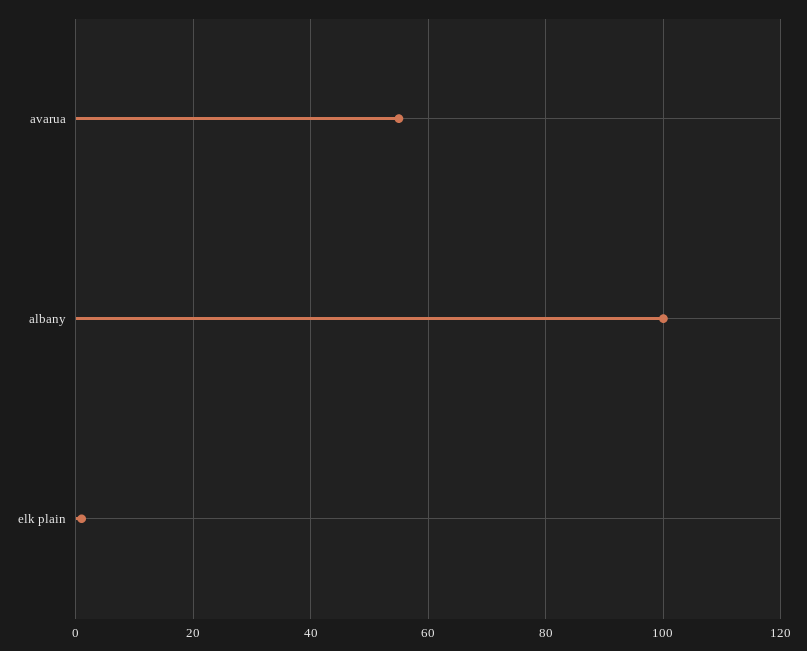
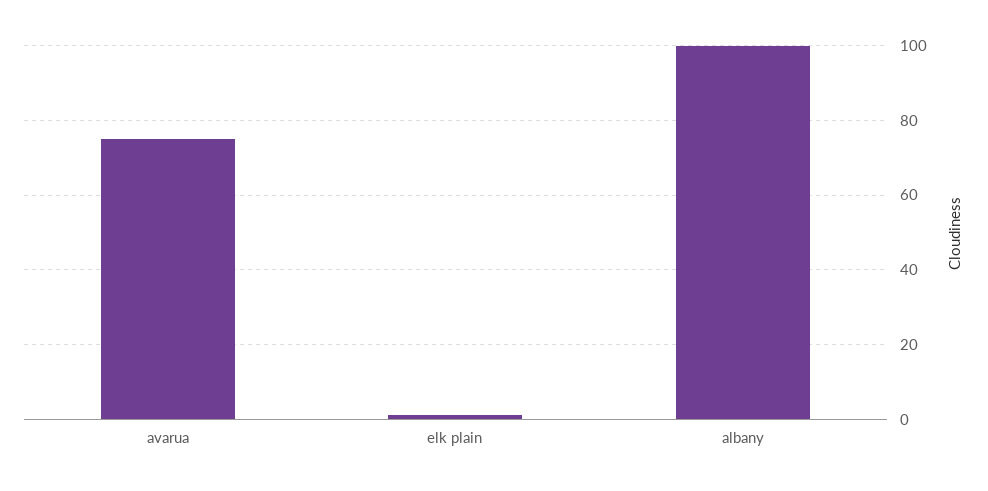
avarua: 55 -> 75

